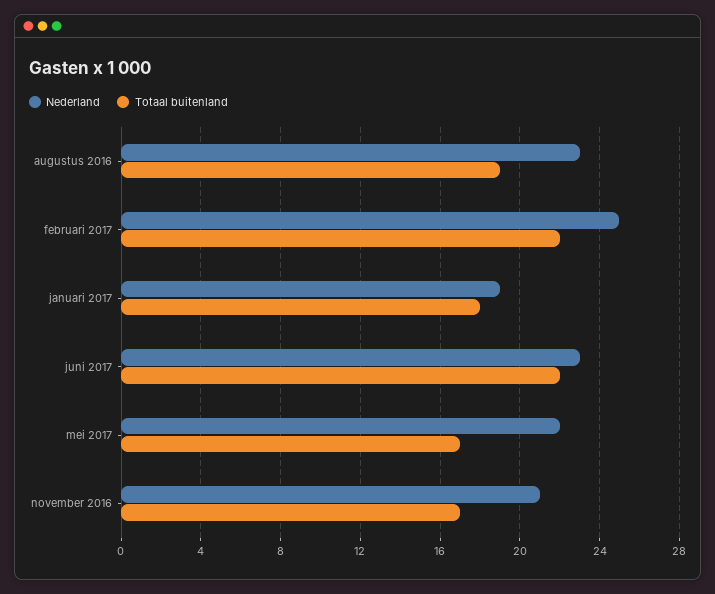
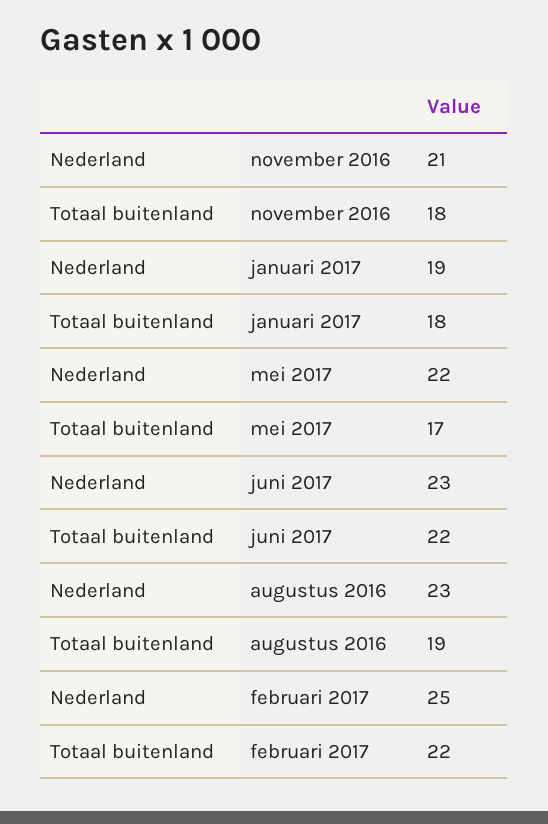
Totaal buitenland, november 2016: 17 -> 18

